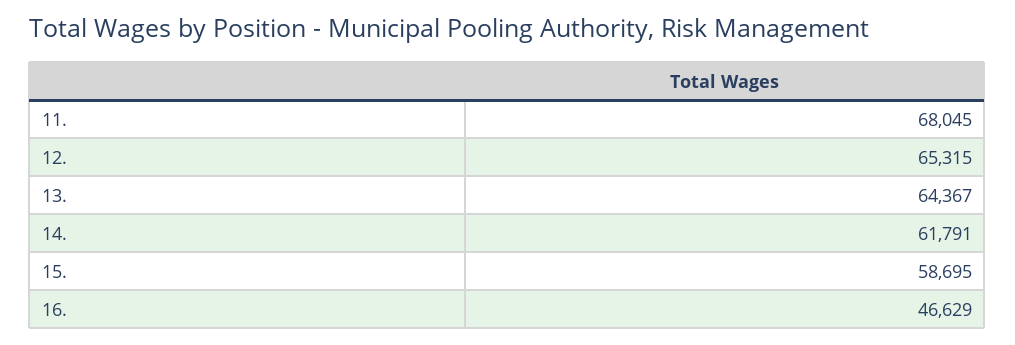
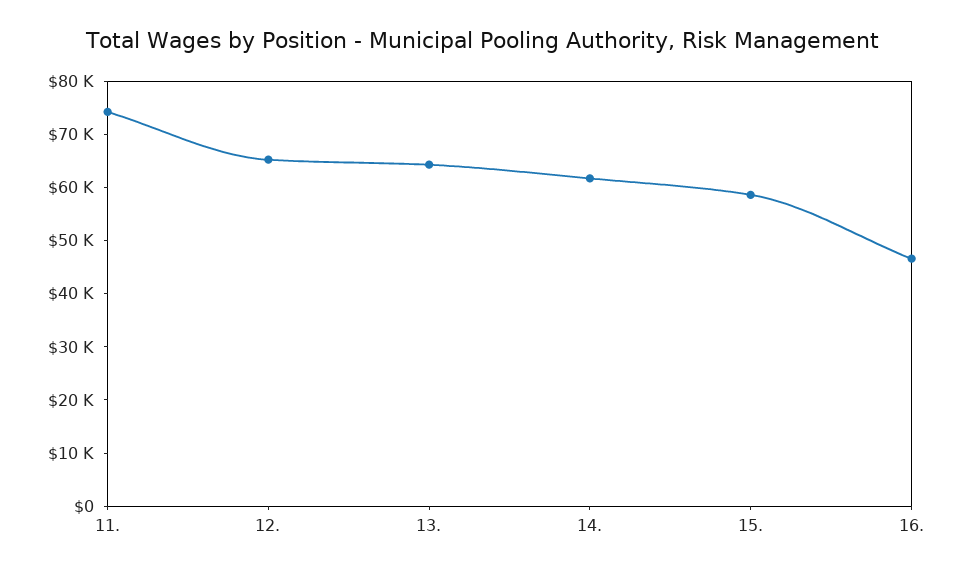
11.: 68045 -> 74000

